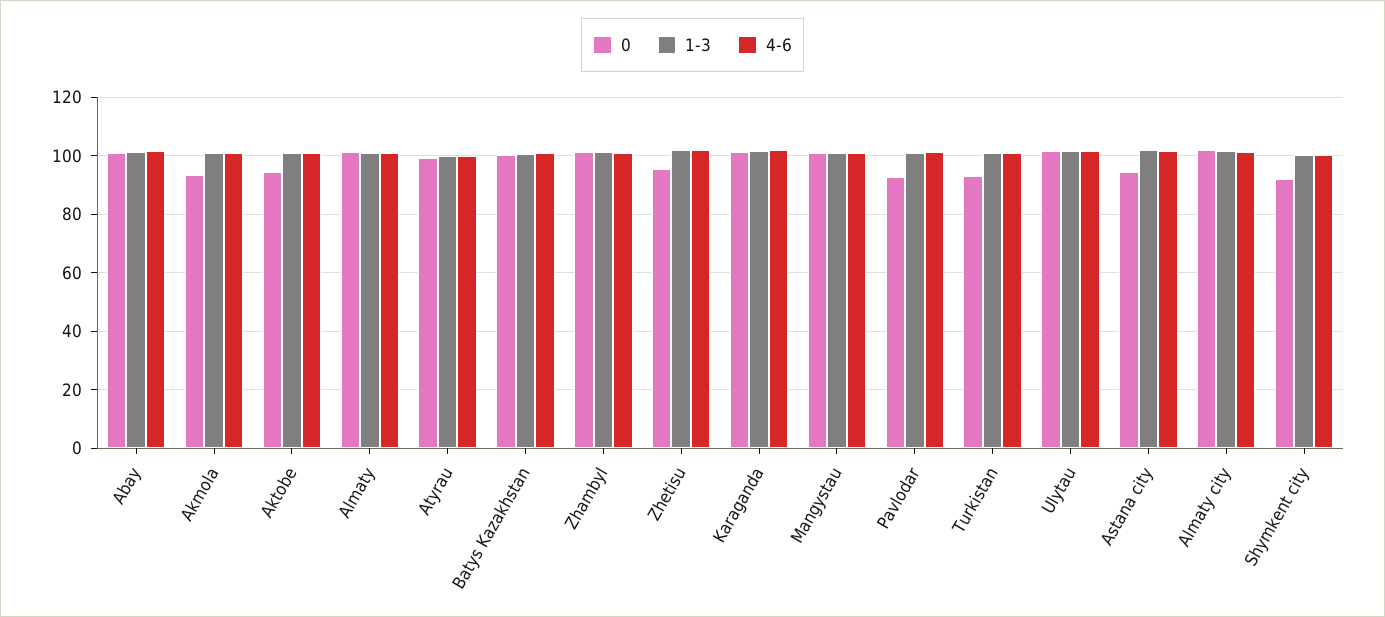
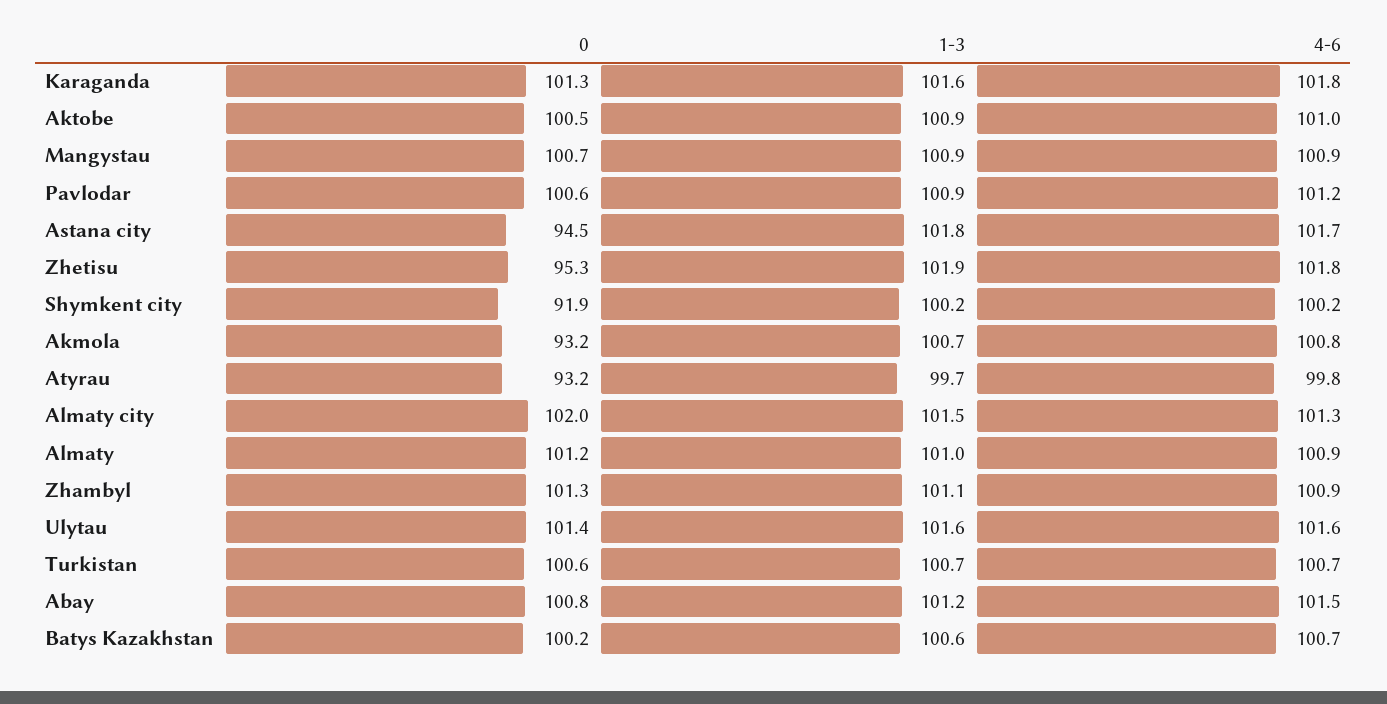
0, Aktobe: 95 -> 100.5
0, Atyrau: 100 -> 93.2
0, Pavlodar: 92.5 -> 100.6
0, Turkistan: 92.5 -> 100.6

